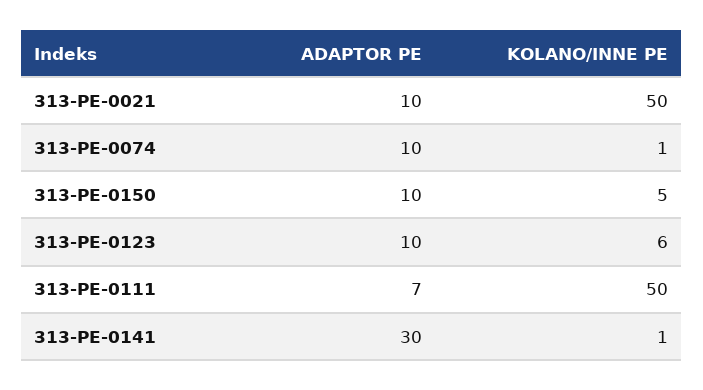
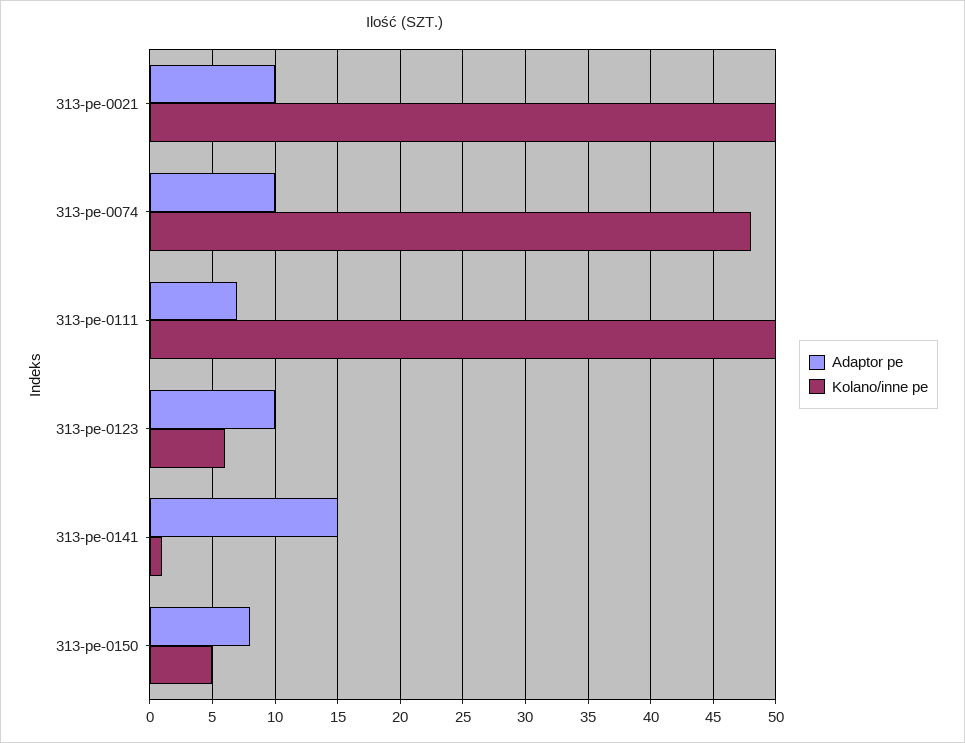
KOLANO/INNE PE, 313-PE-0074: 1 -> 48
ADAPTOR PE, 313-PE-0150: 10 -> 8
ADAPTOR PE, 313-PE-0141: 30 -> 15

